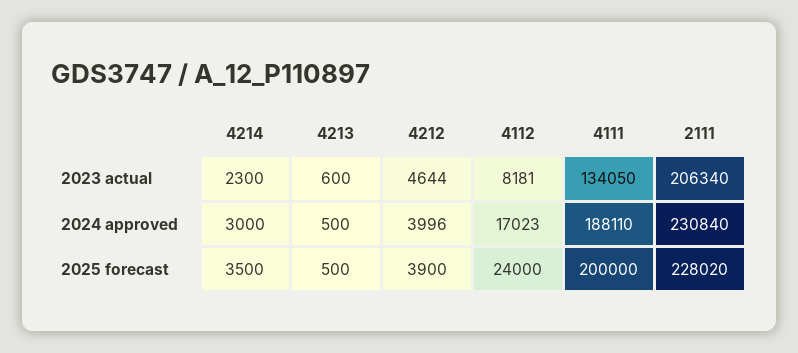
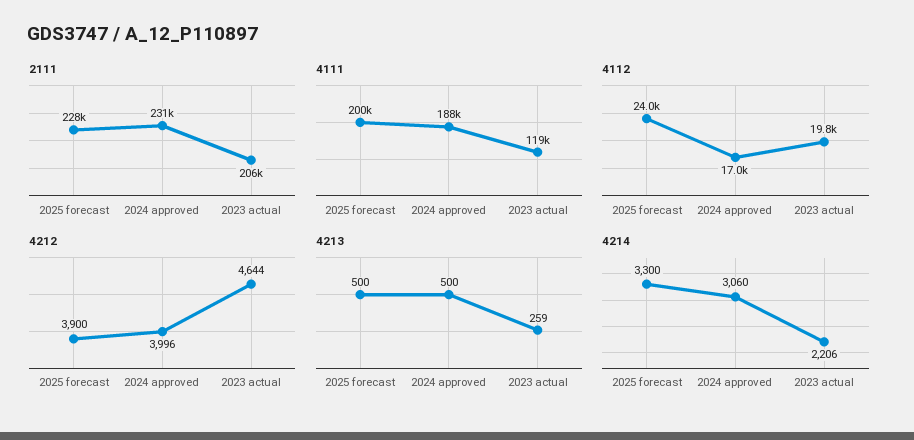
4214, 2023 actual: 2300 -> 2206
4213, 2023 actual: 600 -> 259
4112, 2023 actual: 8181 -> 19800
4111, 2023 actual: 134050 -> 119000
4214, 2024 approved: 3000 -> 3060
4214, 2025 forecast: 3500 -> 3300

